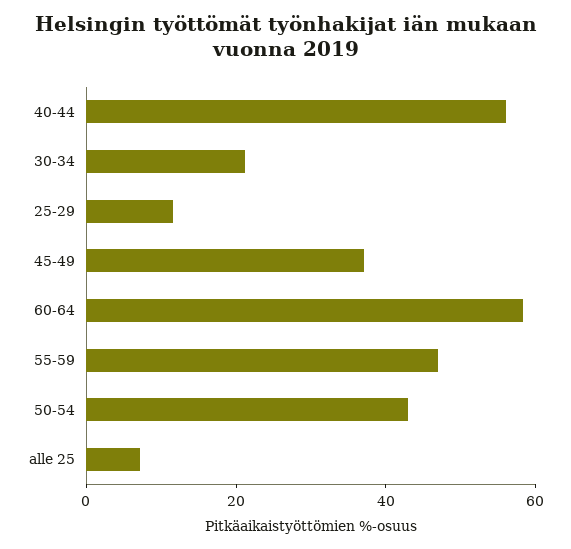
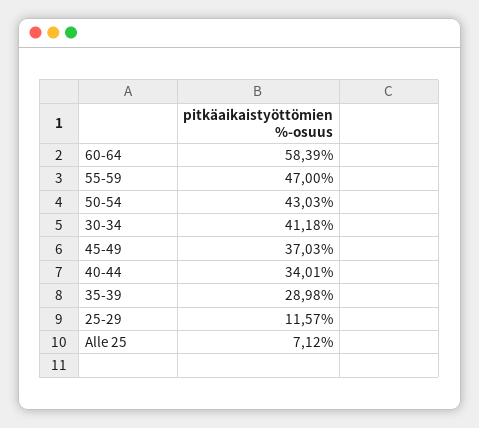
40-44: 55 -> 34.01
30-34: 20 -> 41.18
35-39: none -> 28.98

